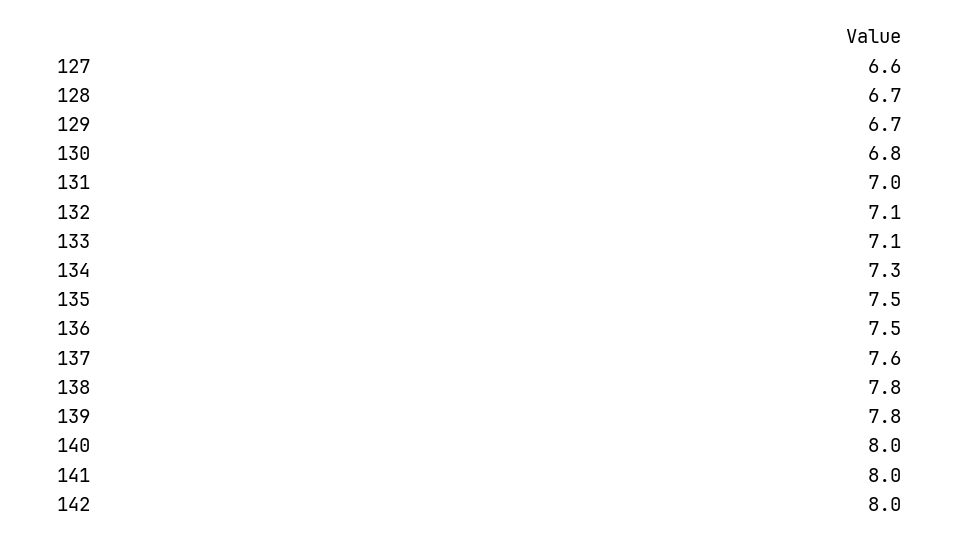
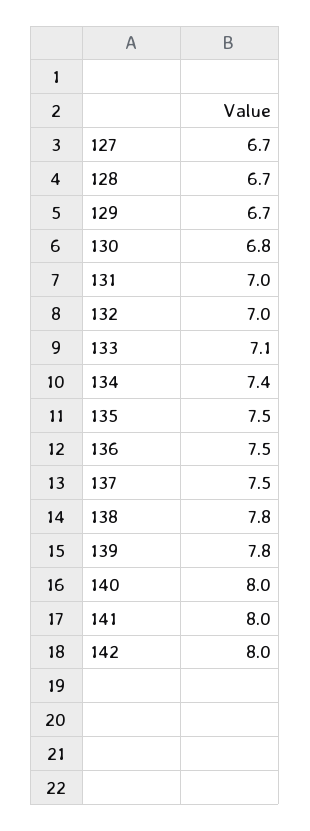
127: 6.6 -> 6.7
132: 7.1 -> 7
134: 7.3 -> 7.4
137: 7.6 -> 7.5

